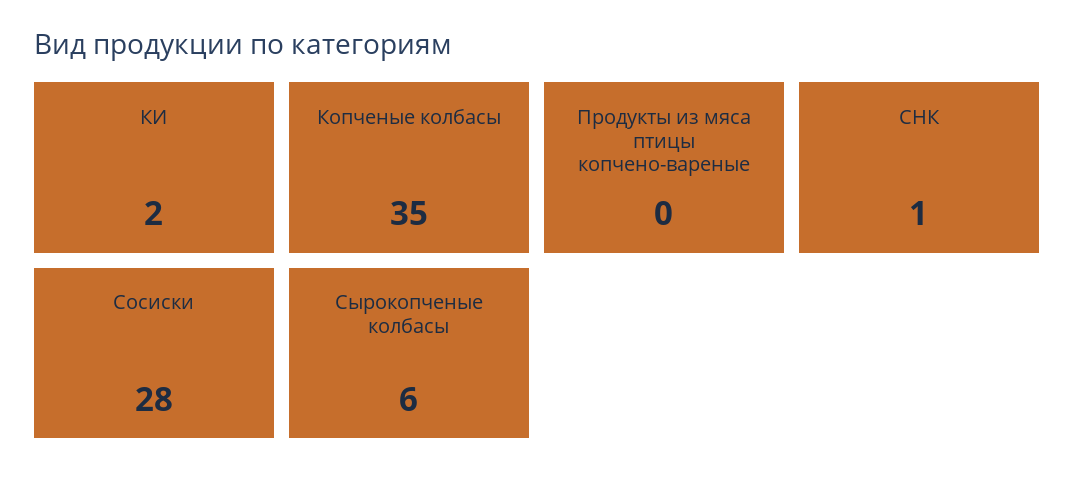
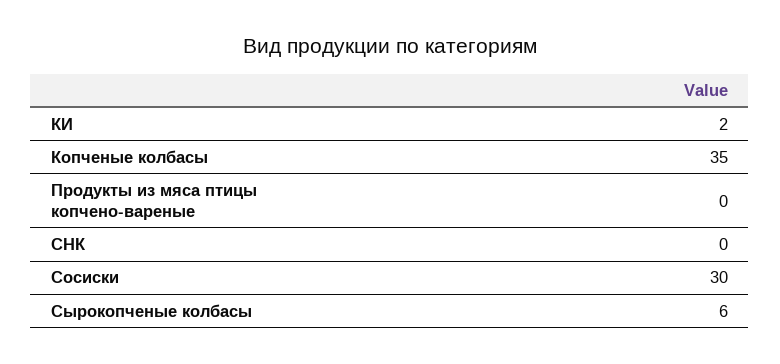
СНК: 1 -> 0
Сосиски: 28 -> 30

